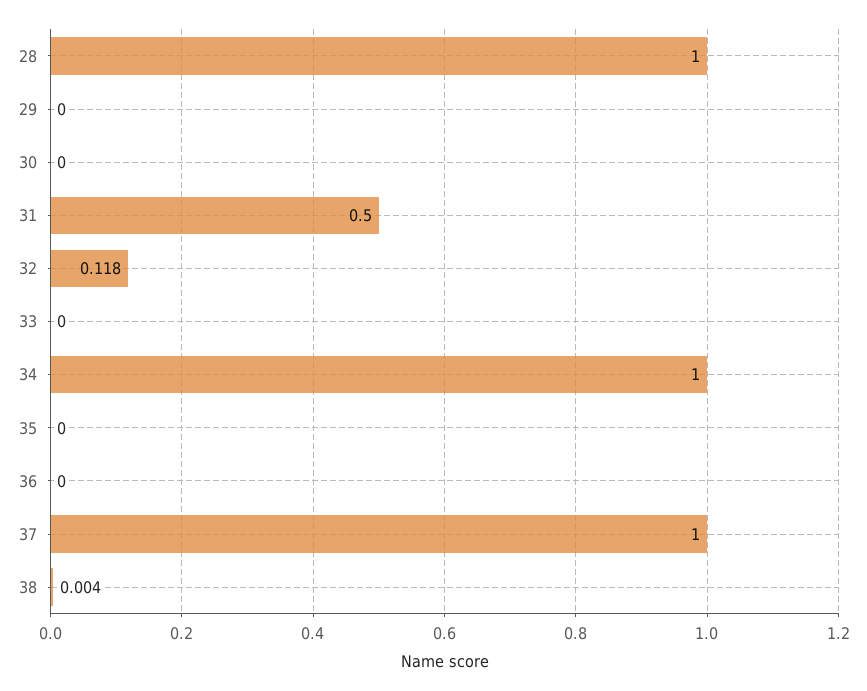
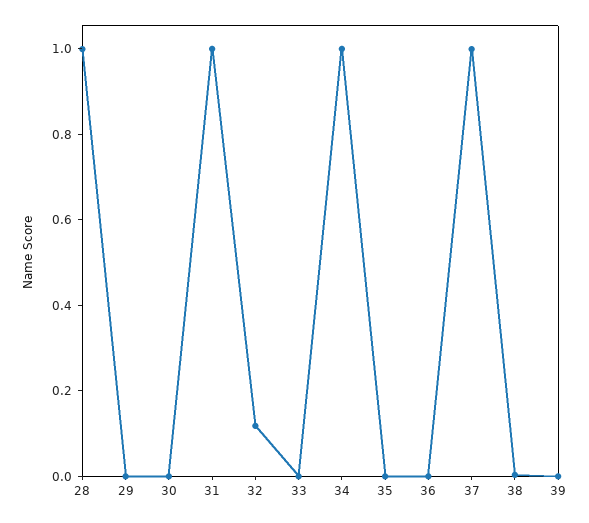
31: 0.5 -> 1
39: none -> 0

